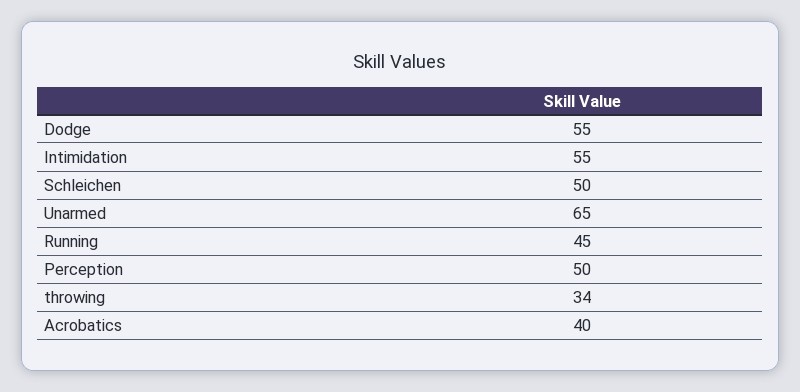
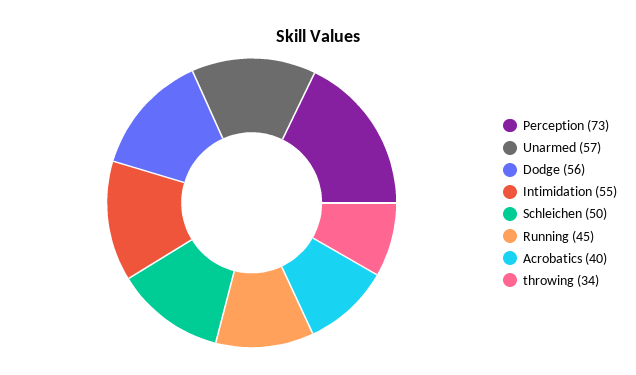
Dodge: 55 -> 56
Unarmed: 65 -> 57
Perception: 50 -> 73

